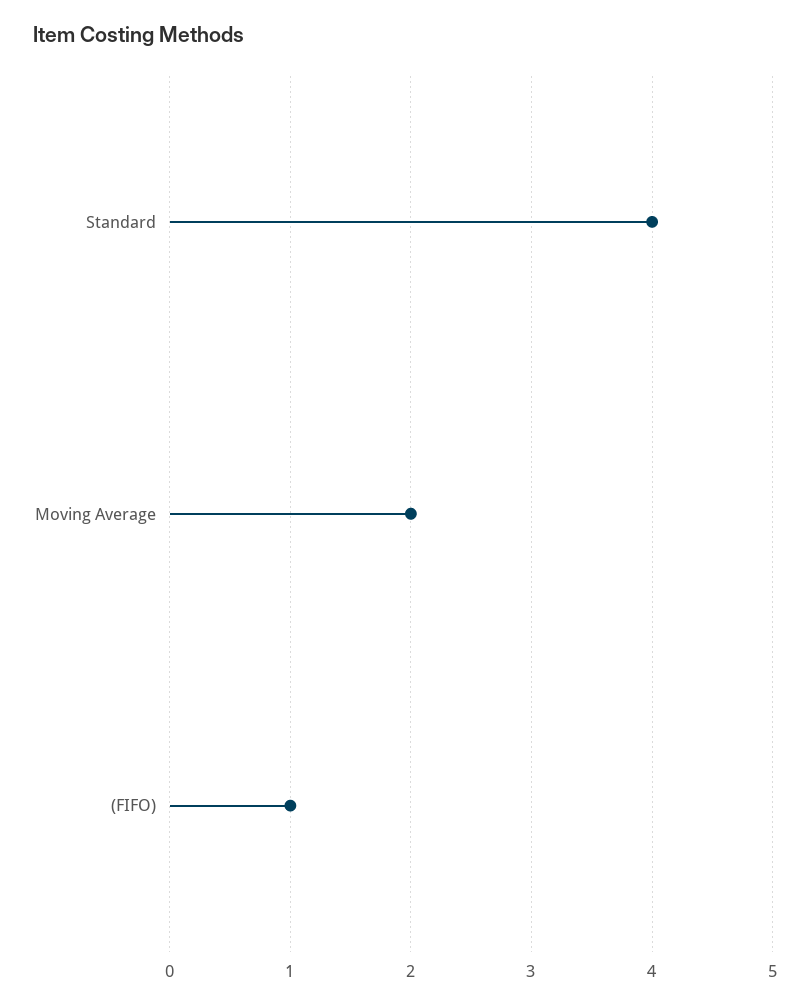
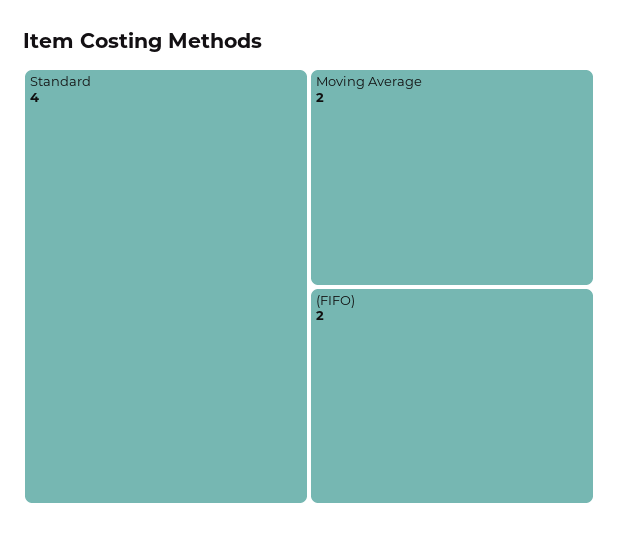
(FIFO): 1 -> 2

